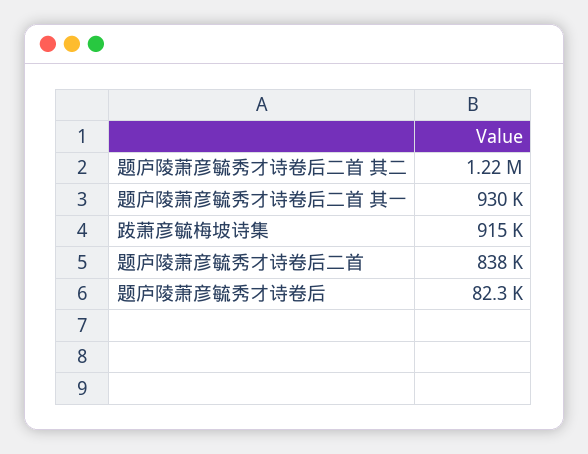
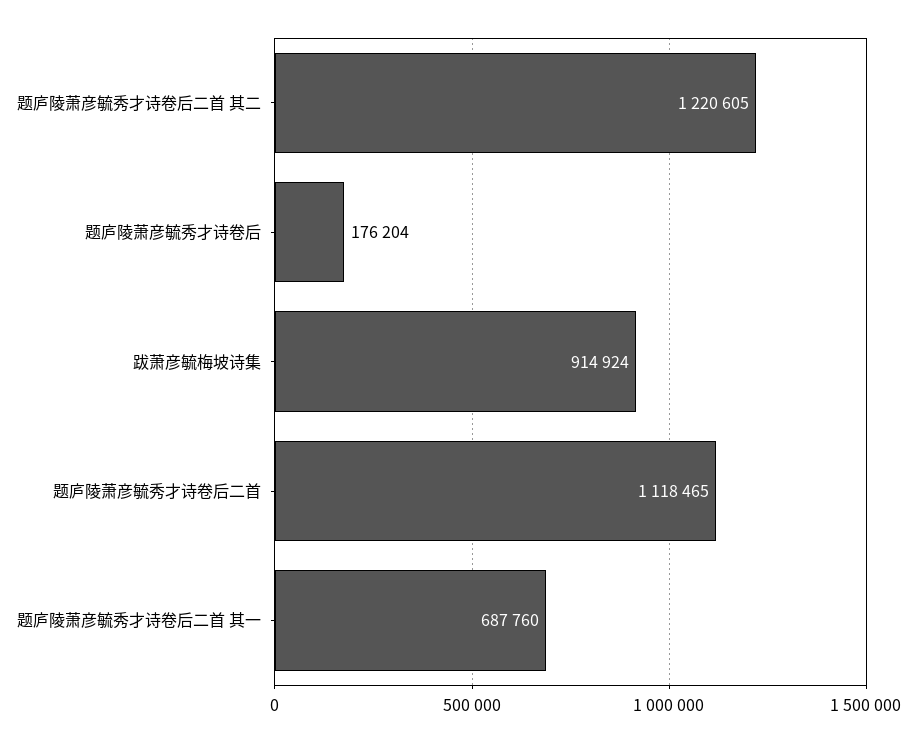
题庐陵萧彦毓秀才诗卷后二首 其一: 930000 -> 687760
题庐陵萧彦毓秀才诗卷后二首: 838000 -> 1118465
题庐陵萧彦毓秀才诗卷后: 82300 -> 176204

